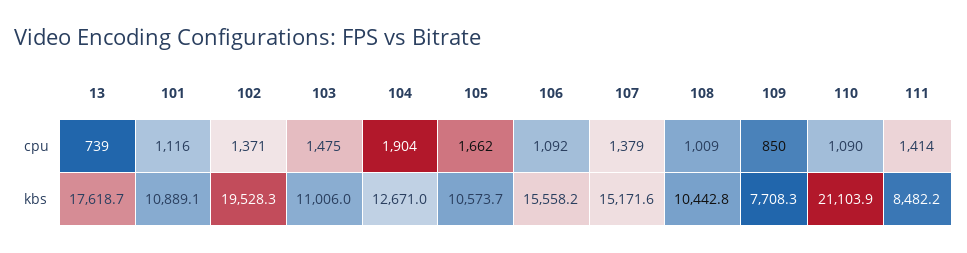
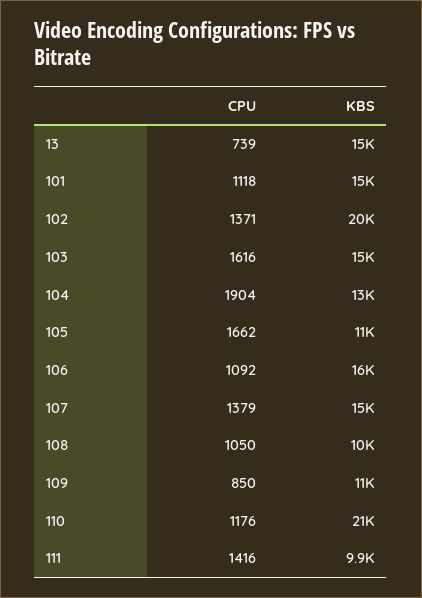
101, cpu: 1116 -> 1118
103, cpu: 1475 -> 1616
108, cpu: 1009 -> 1050
110, cpu: 1090 -> 1176
111, cpu: 1414 -> 1416
13, kbs: 17618.7 -> 15000
101, kbs: 10889.1 -> 15000
103, kbs: 11006 -> 15000
109, kbs: 7708.3 -> 11000
111, kbs: 8482.2 -> 9900

